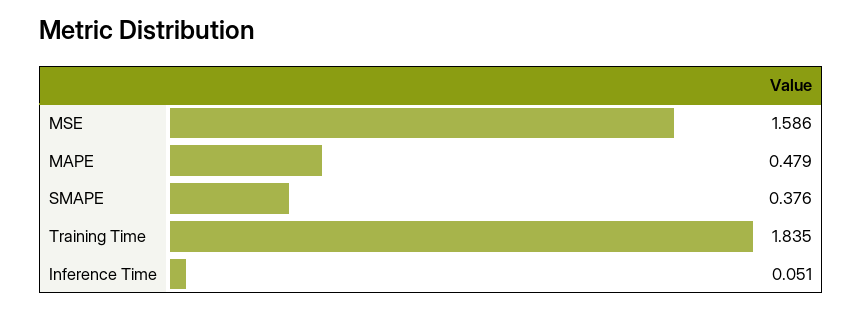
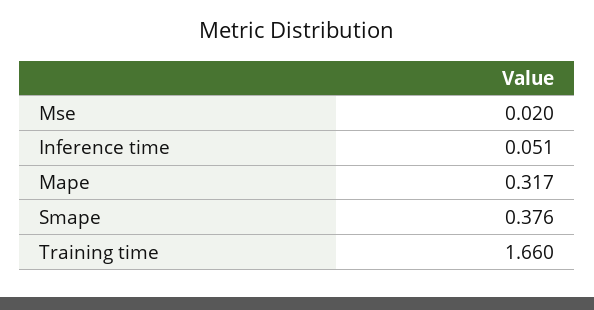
MSE: 1.586 -> 0.02
MAPE: 0.479 -> 0.317
Training Time: 1.835 -> 1.66

